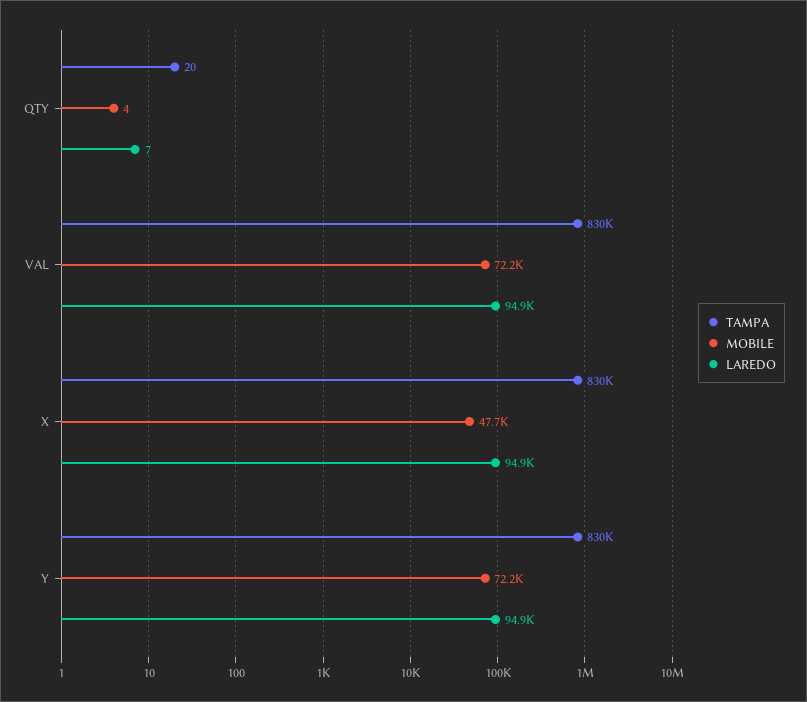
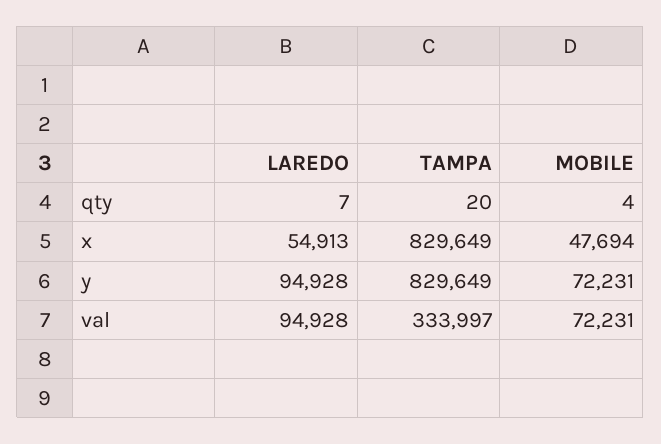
TAMPA, VAL: 830000 -> 333997
LAREDO, X: 94900 -> 54913

